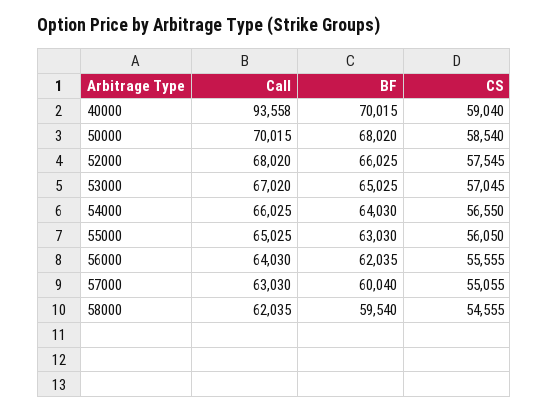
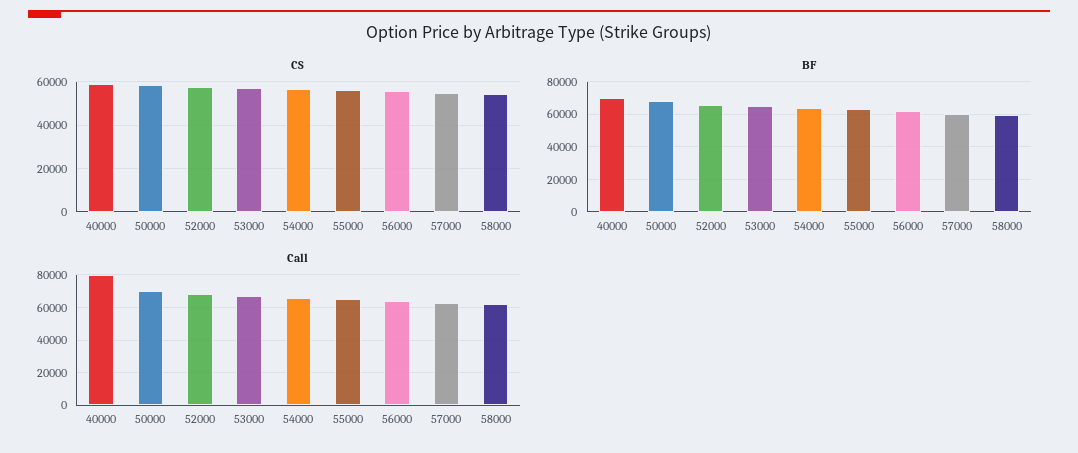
Call, 40000: 93558 -> 80000

